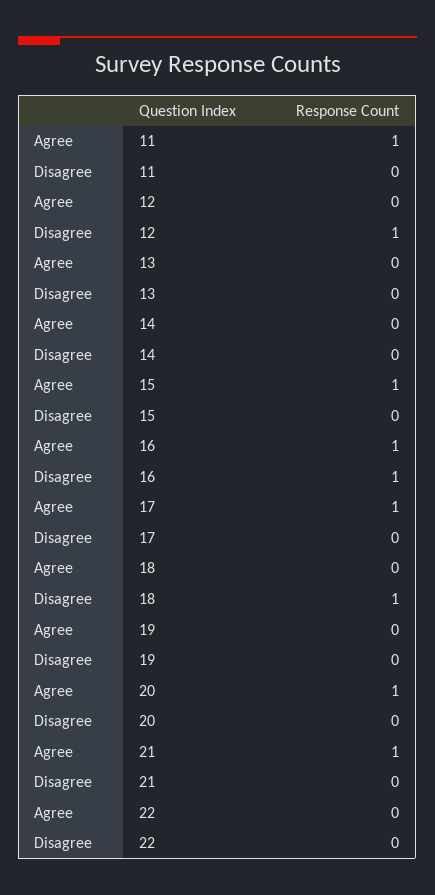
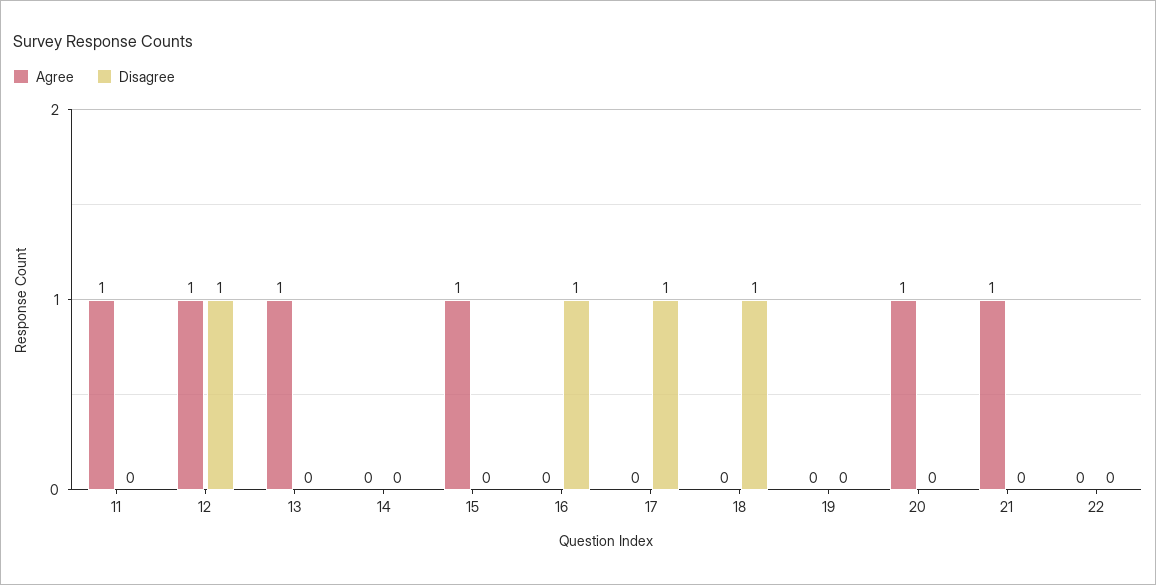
Agree, 12: 0 -> 1
Agree, 13: 0 -> 1
Agree, 16: 1 -> 0
Agree, 17: 1 -> 0
Disagree, 17: 0 -> 1

